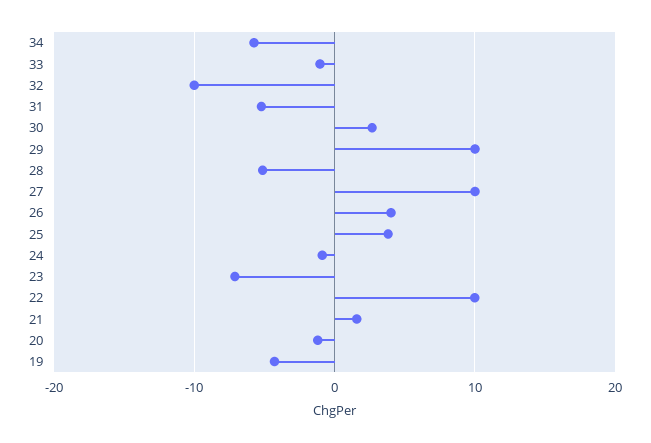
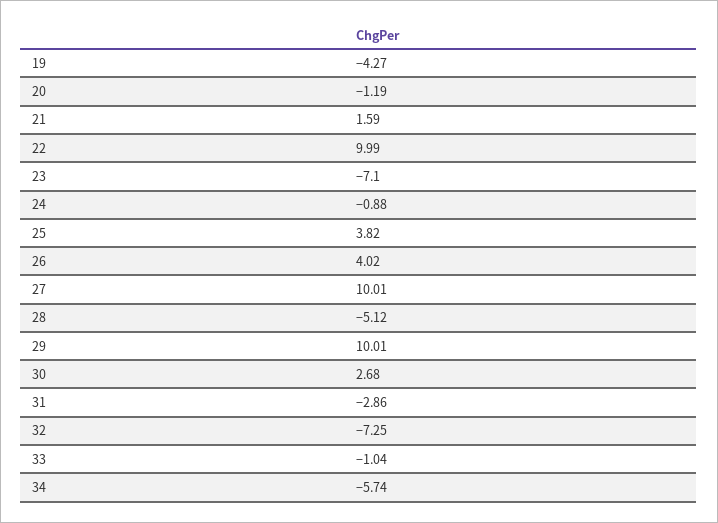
32: -10 -> -7.25
31: -5 -> -2.86

